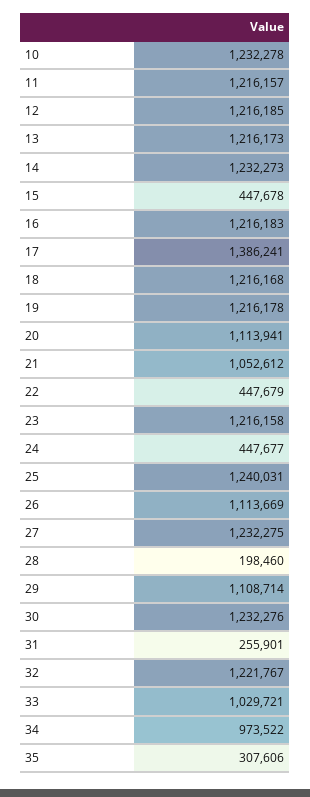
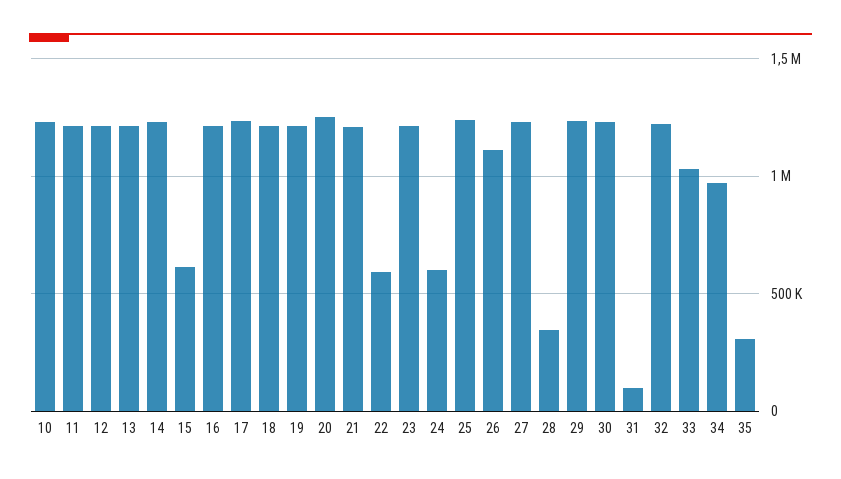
15: 447678 -> 600000
17: 1386241 -> 1250000
20: 1113941 -> 1250000
21: 1052612 -> 1200000
22: 447679 -> 600000
24: 447677 -> 600000
28: 198460 -> 350000
29: 1108714 -> 1250000
31: 255901 -> 100000

